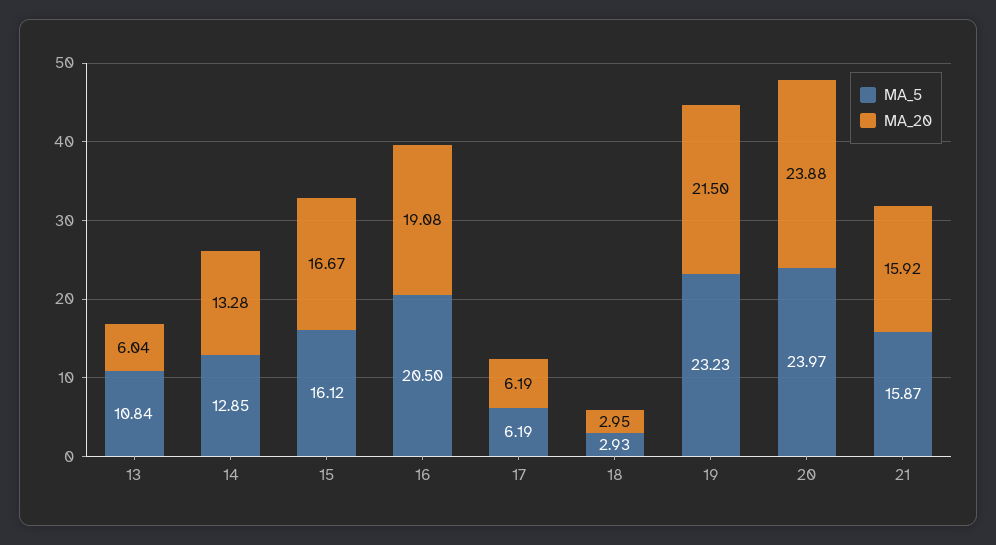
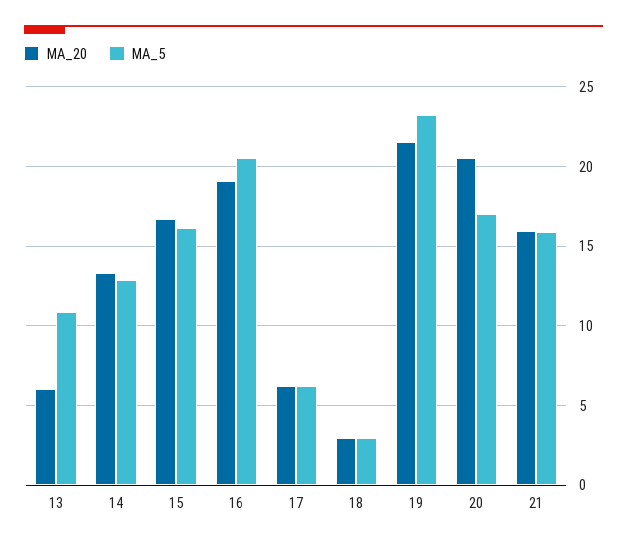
MA_5, 20: 23.97 -> 17
MA_20, 20: 23.88 -> 20.5

